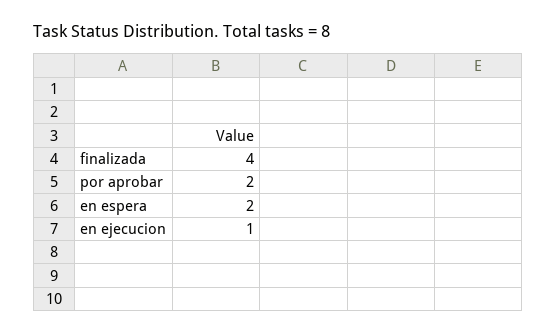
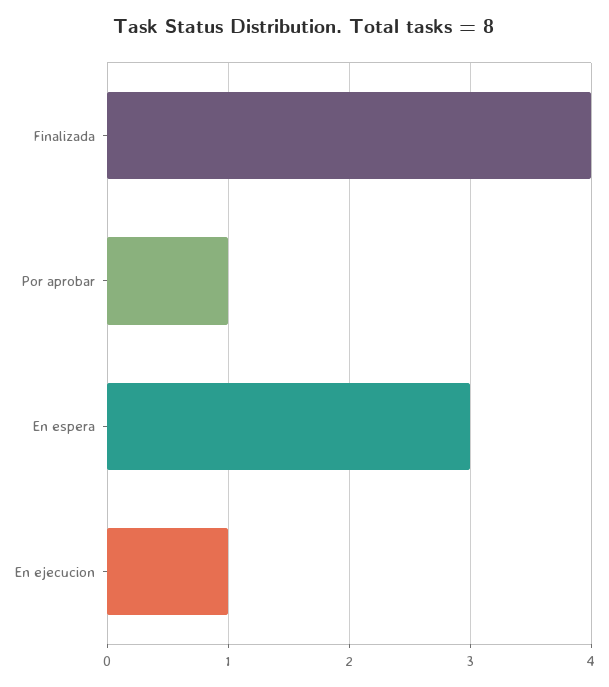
por aprobar: 2 -> 1
en espera: 2 -> 3

